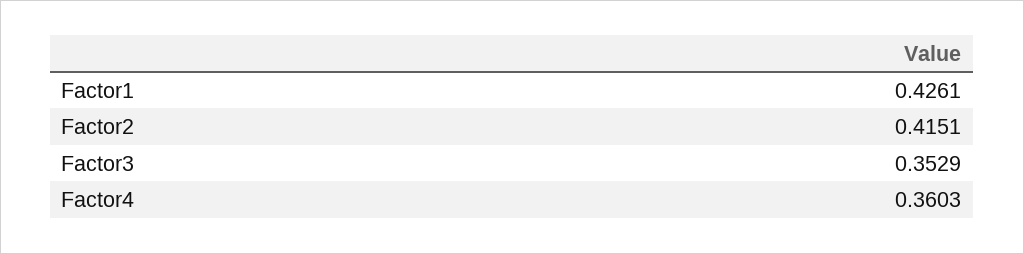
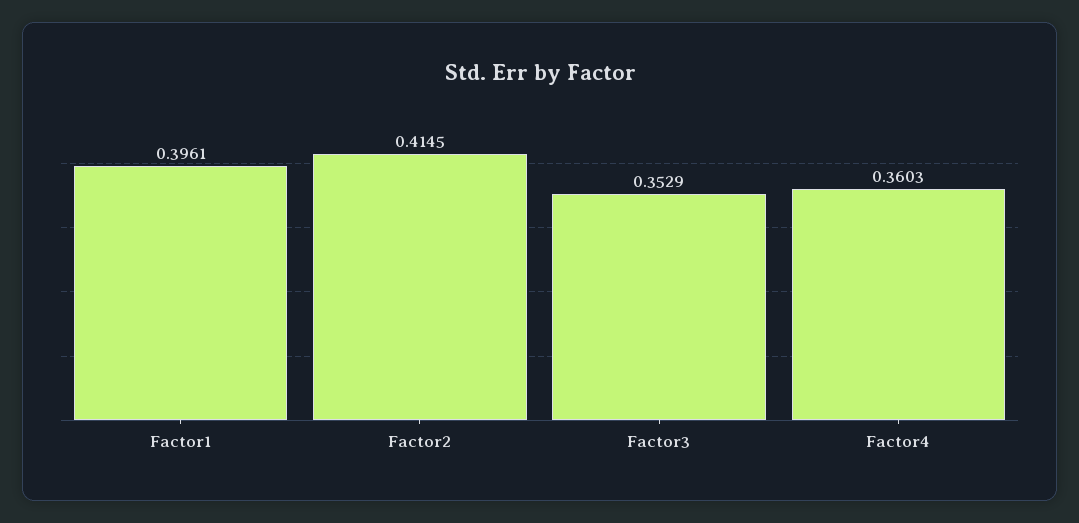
Factor1: 0.4261 -> 0.3961
Factor2: 0.4151 -> 0.4145

